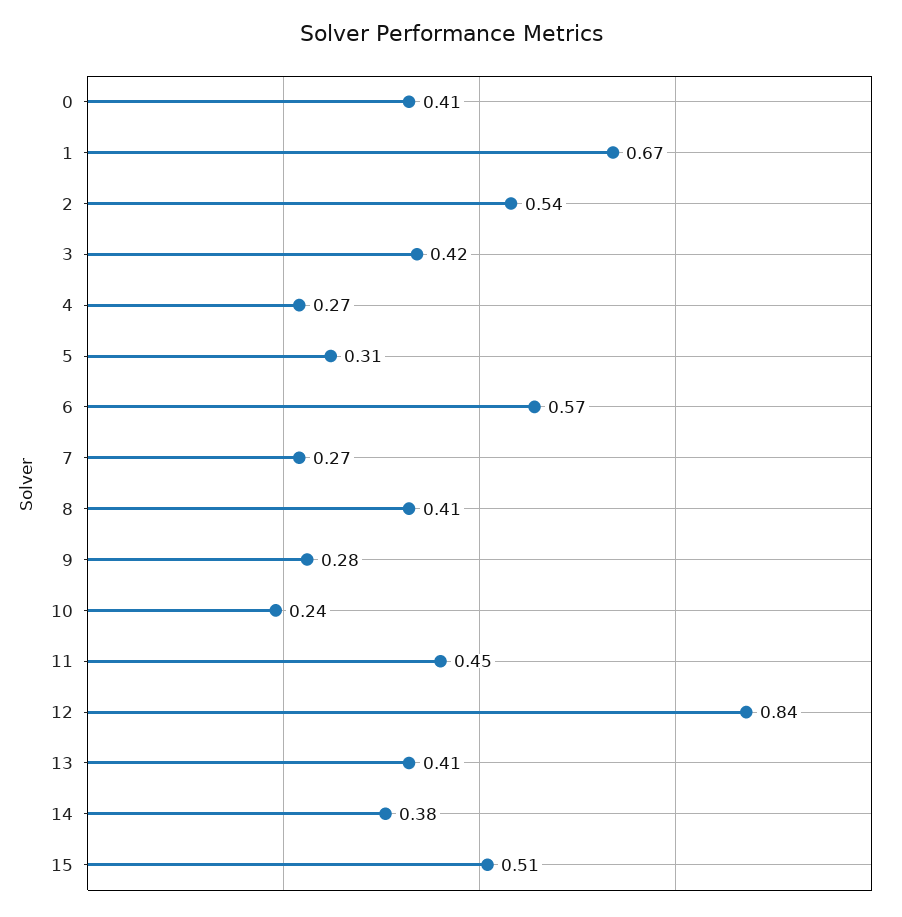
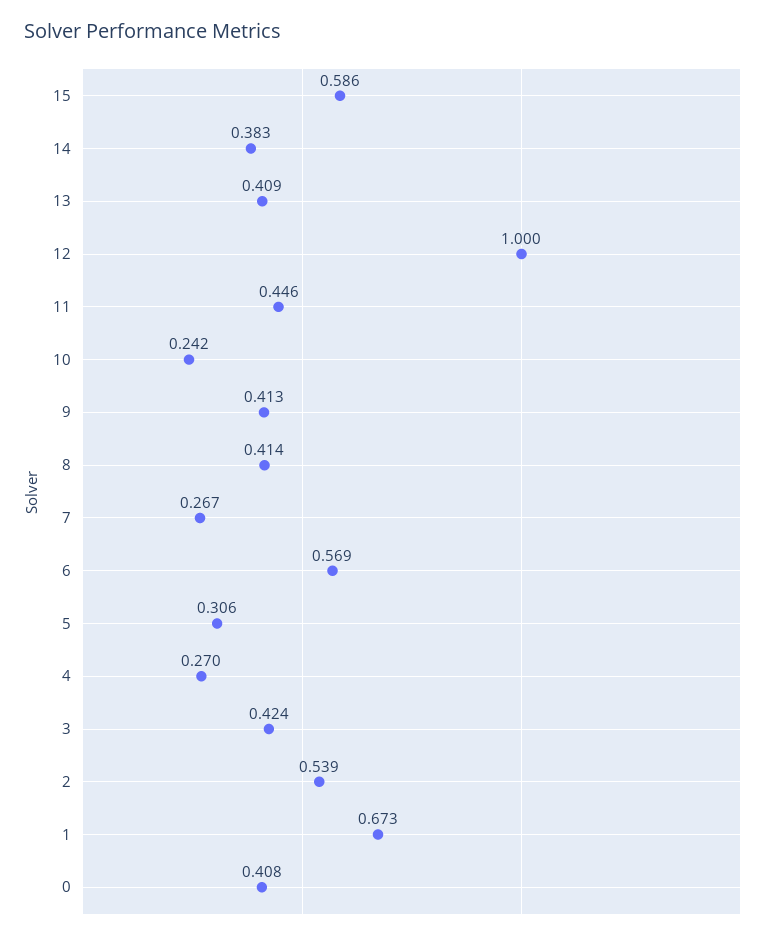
9: 0.28 -> 0.413
12: 0.84 -> 1
15: 0.51 -> 0.586

